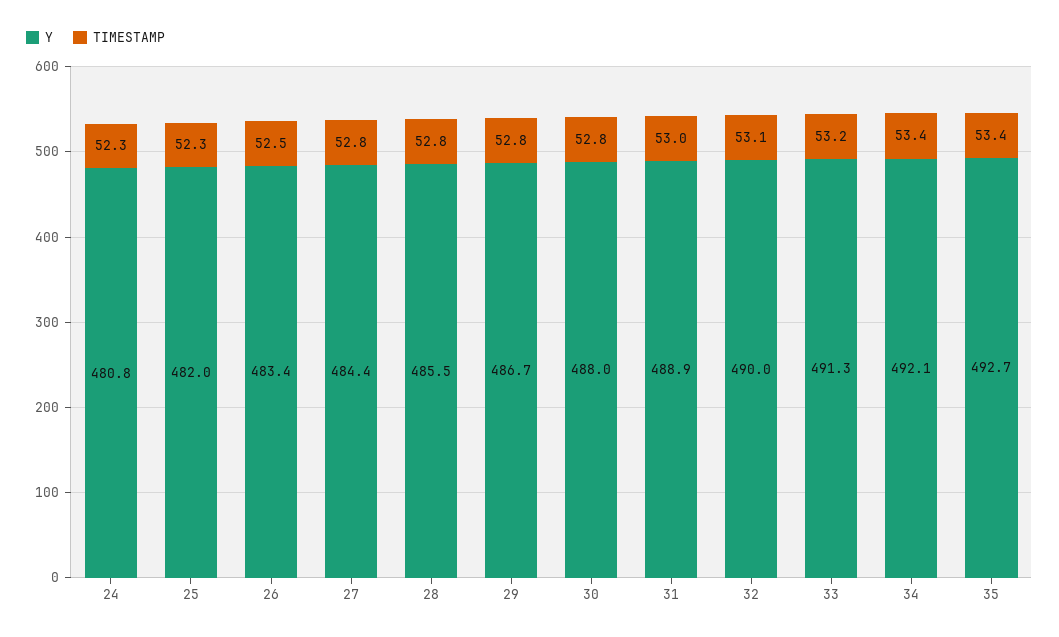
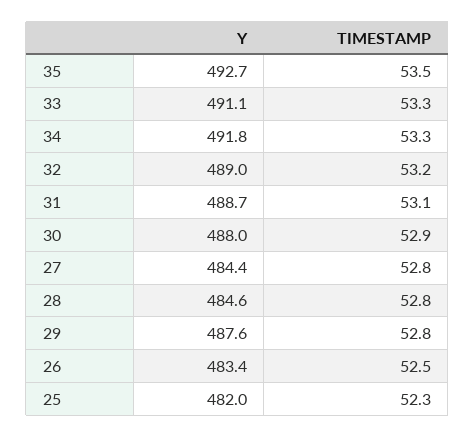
Y, 24: 480.8 -> none
TIMESTAMP, 24: 52.3 -> none
Y, 28: 485.5 -> 484.6
Y, 29: 486.7 -> 487.6
TIMESTAMP, 30: 52.8 -> 52.9
Y, 31: 488.9 -> 488.7
TIMESTAMP, 31: 53 -> 53.1
Y, 32: 490 -> 489
TIMESTAMP, 32: 53.1 -> 53.2
Y, 33: 491.3 -> 491.1
TIMESTAMP, 33: 53.2 -> 53.3
Y, 34: 492.1 -> 491.8
TIMESTAMP, 34: 53.4 -> 53.3
TIMESTAMP, 35: 53.4 -> 53.5

